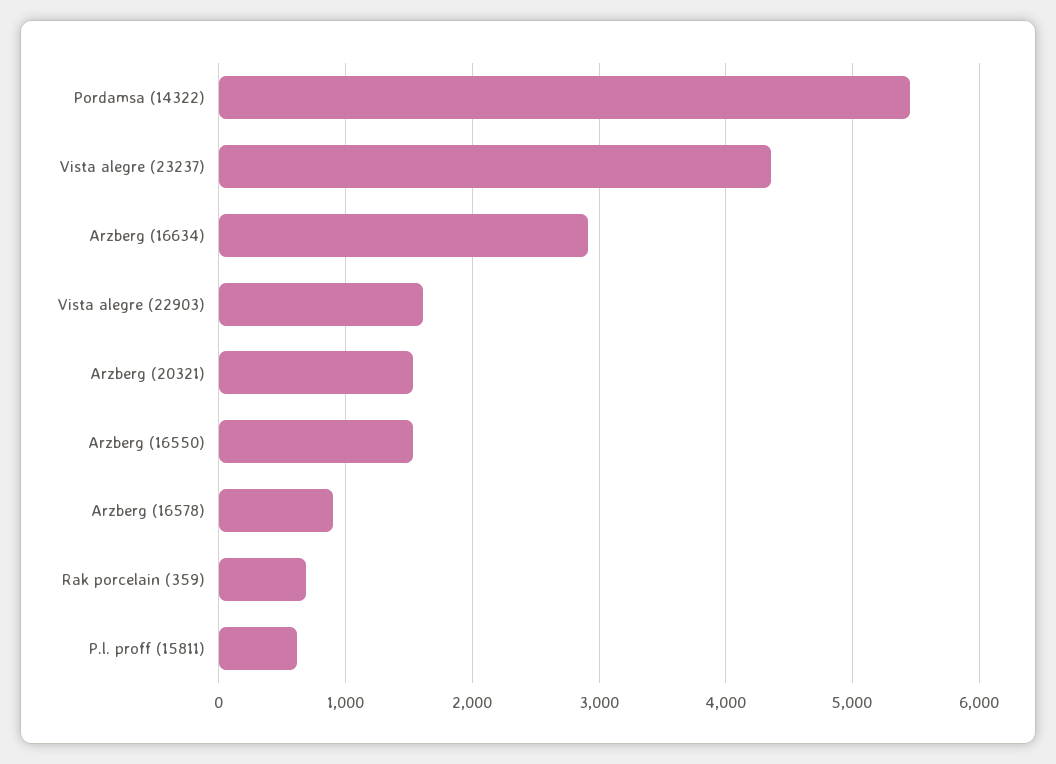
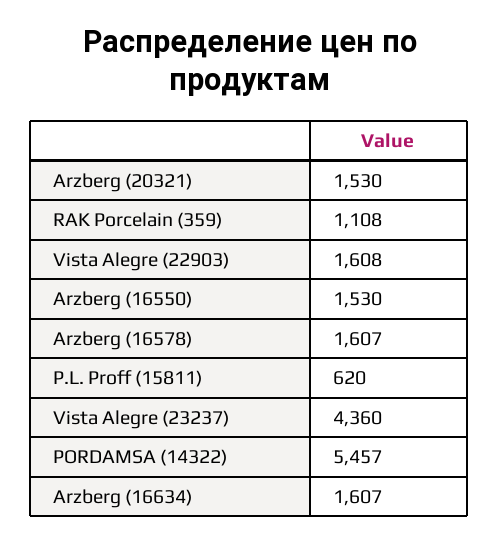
Arzberg (16634): 2900 -> 1607
Arzberg (16578): 900 -> 1607
Rak porcelain (359): 700 -> 1108

